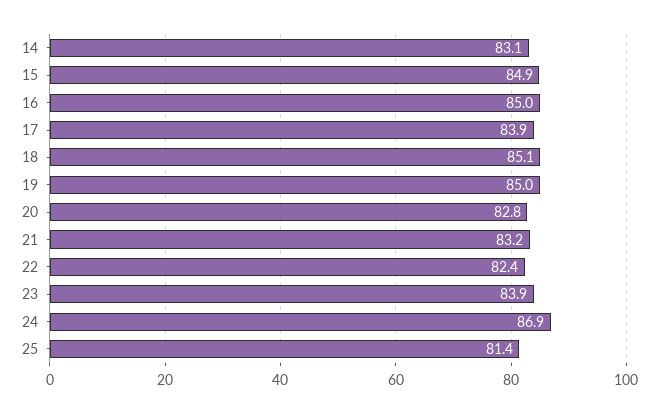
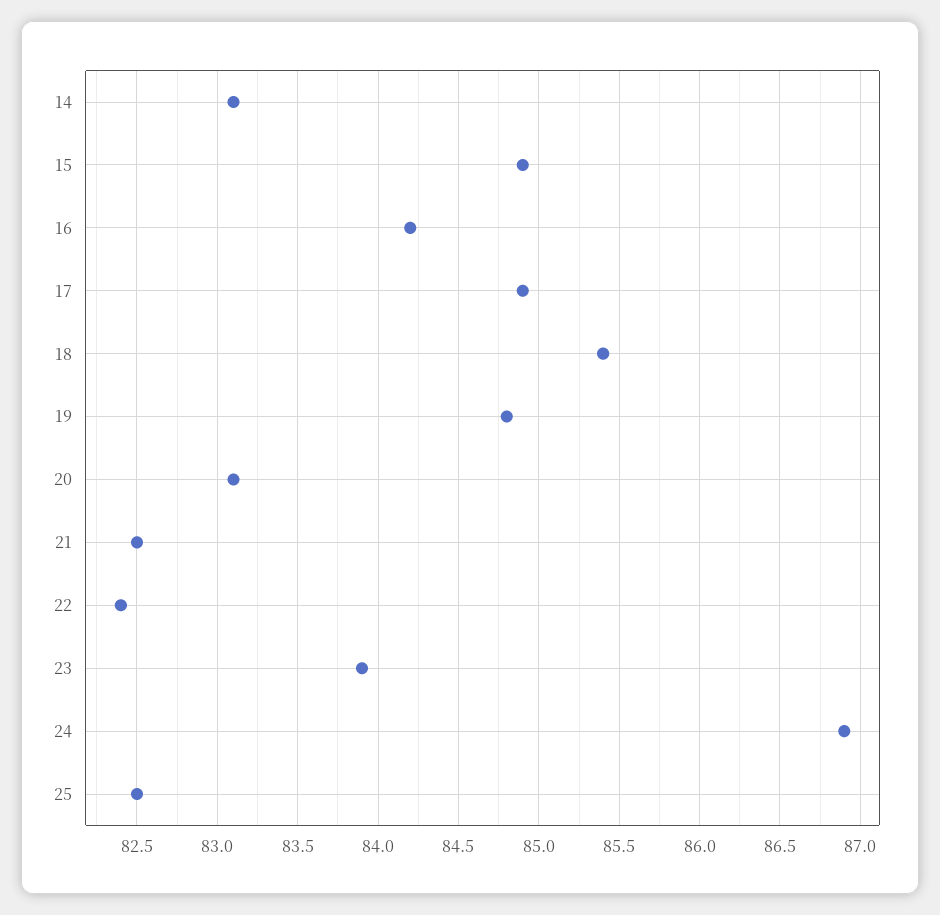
16: 85 -> 84.2
17: 83.9 -> 84.9
18: 85.1 -> 85.4
19: 85 -> 84.8
20: 82.8 -> 83.1
21: 83.2 -> 82.5
25: 81.4 -> 82.5

